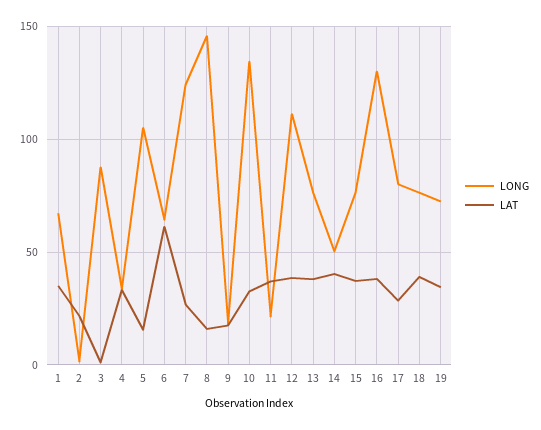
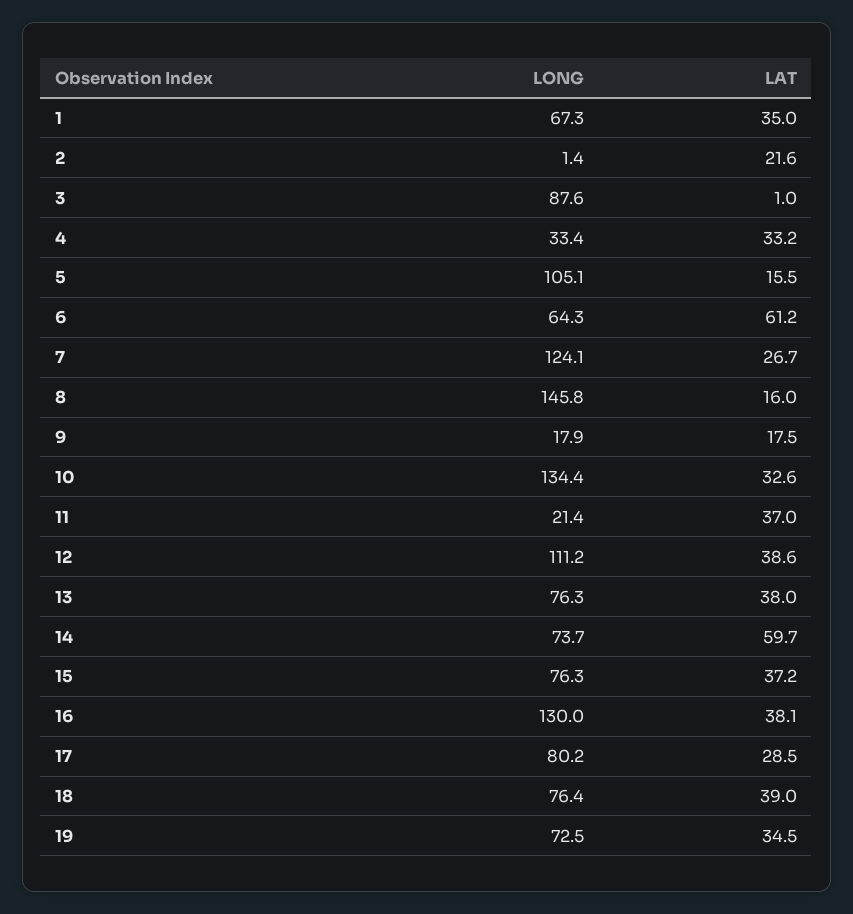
LONG, 14: 50 -> 73.7
LAT, 14: 40 -> 59.7

